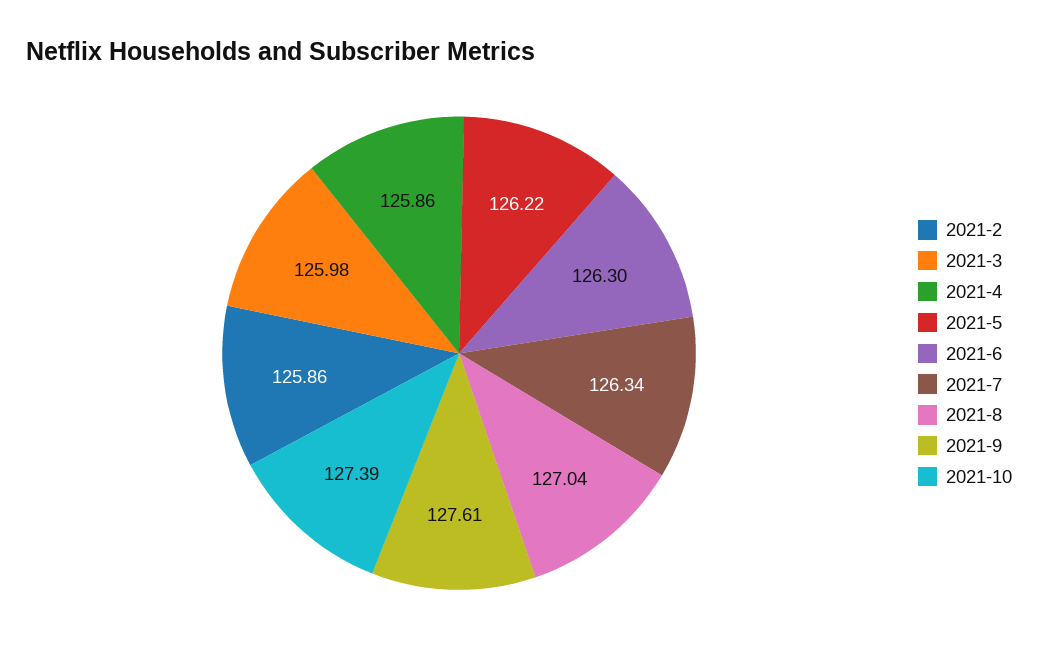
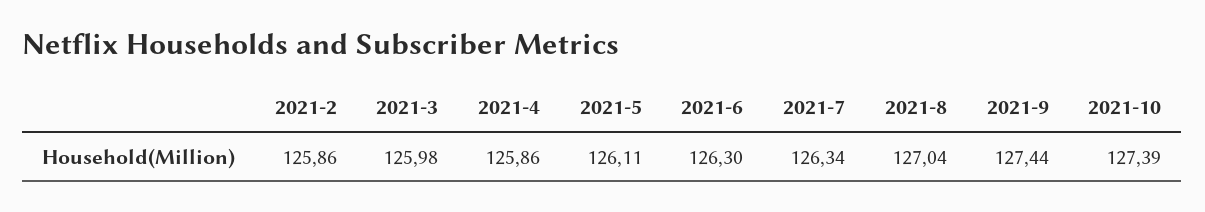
2021-5: 126.22 -> 126.11
2021-9: 127.61 -> 127.44

